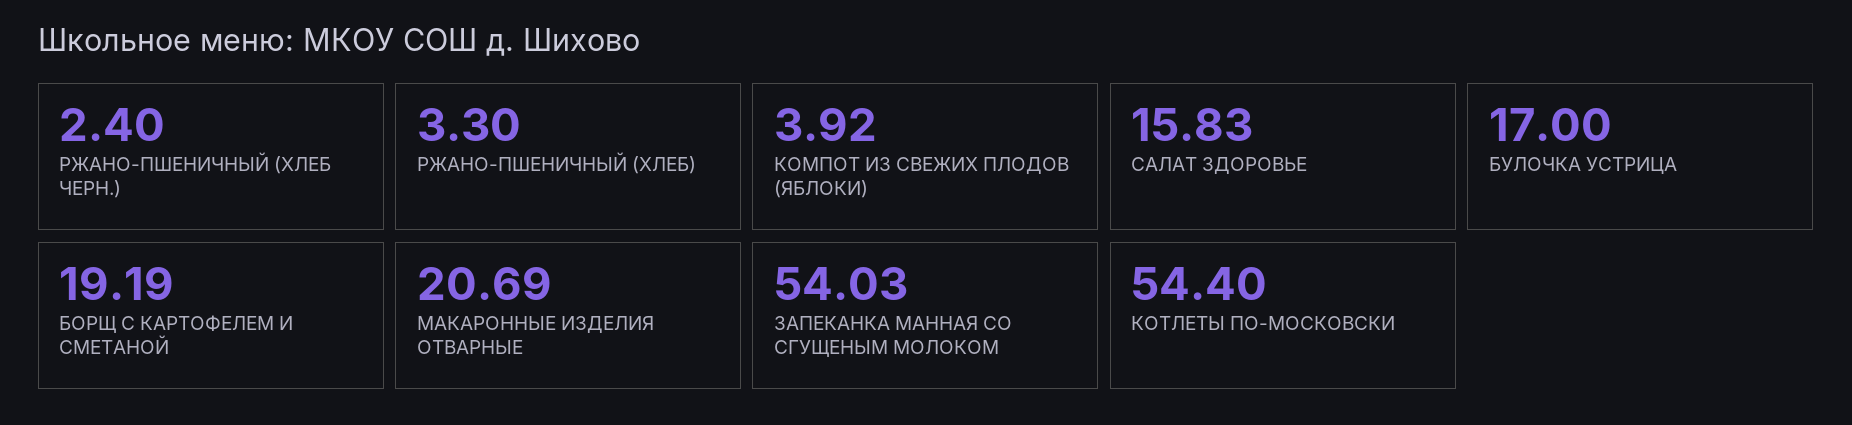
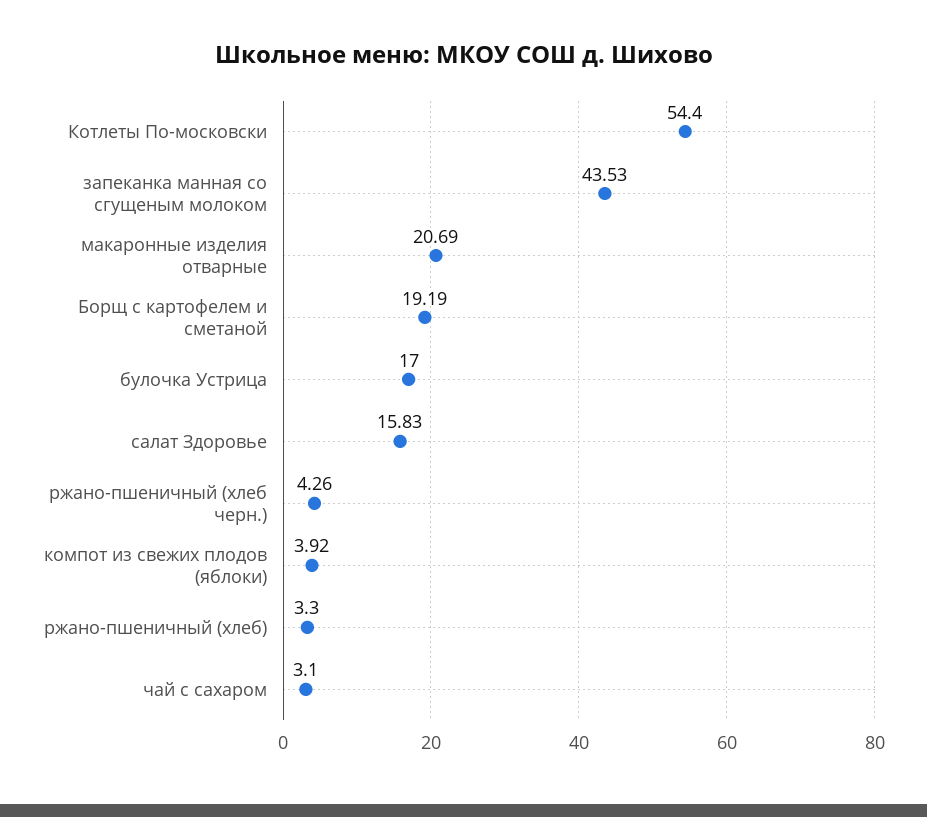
РЖАНО-ПШЕНИЧНЫЙ (ХЛЕБ ЧЕРН.): 2.4 -> 4.26
ЗАПЕКАНКА МАННАЯ СО СГУЩЕНЫМ МОЛОКОМ: 54.03 -> 43.53
чай с сахаром: none -> 3.1

